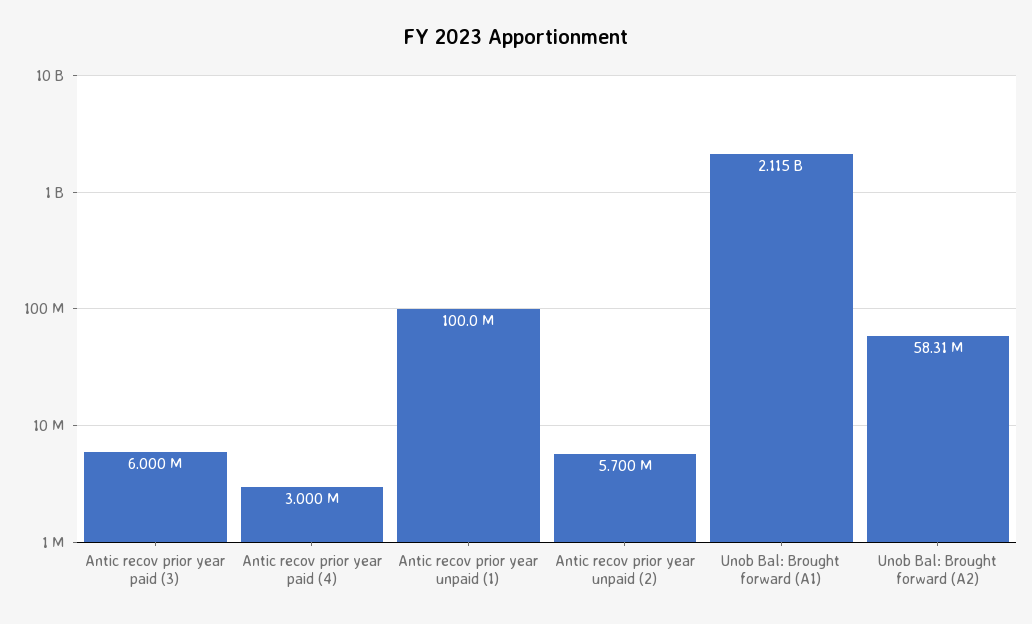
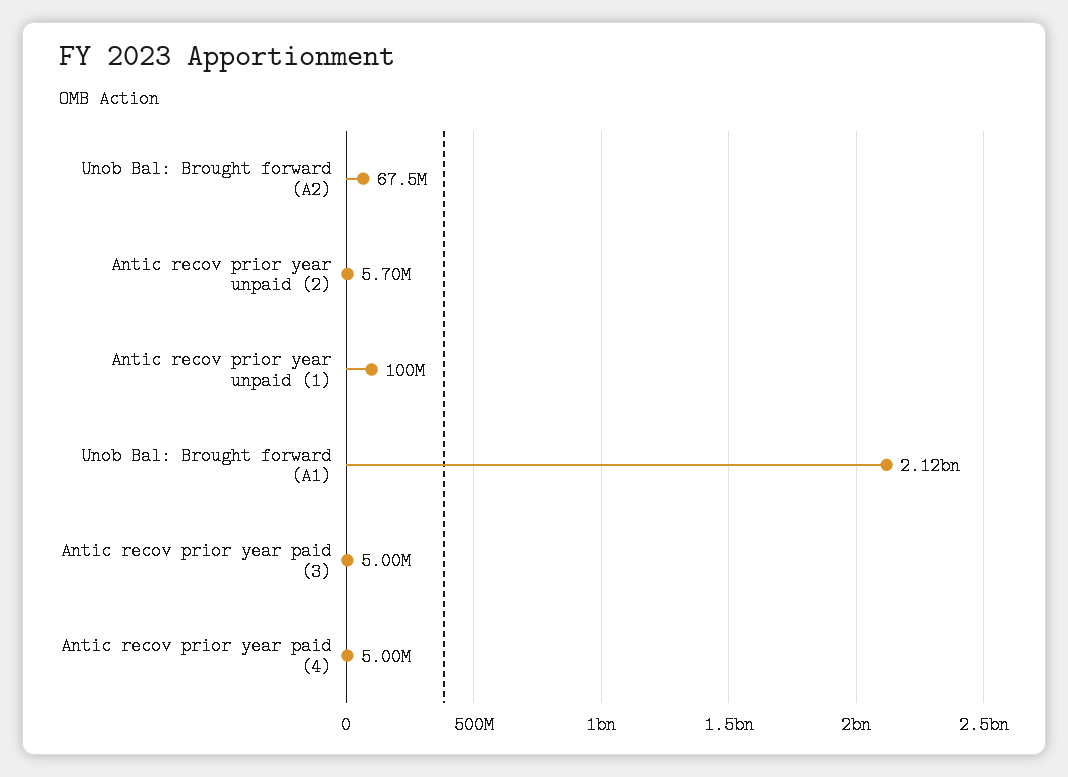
Antic recov prior year paid (3): 6000000 -> 5000000
Antic recov prior year paid (4): 3000000 -> 5000000
Unob Bal: Brought forward (A2): 58310000 -> 67500000

